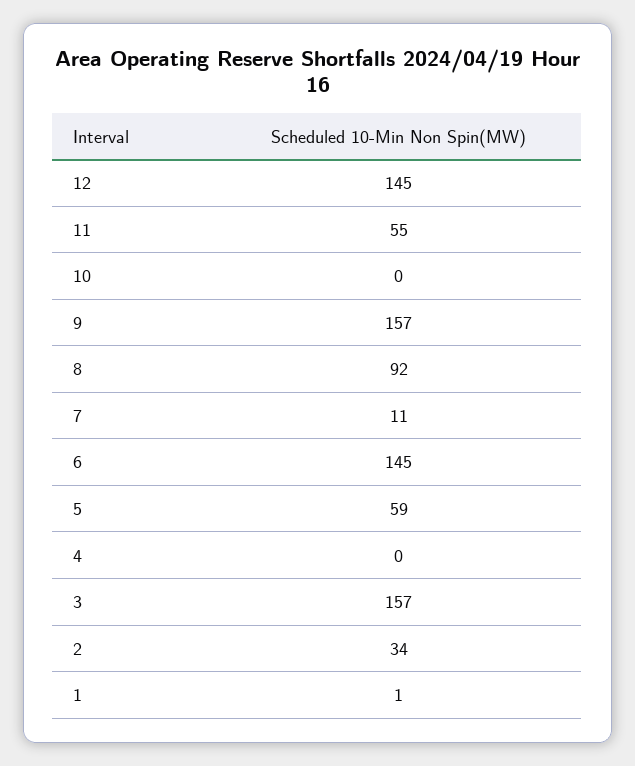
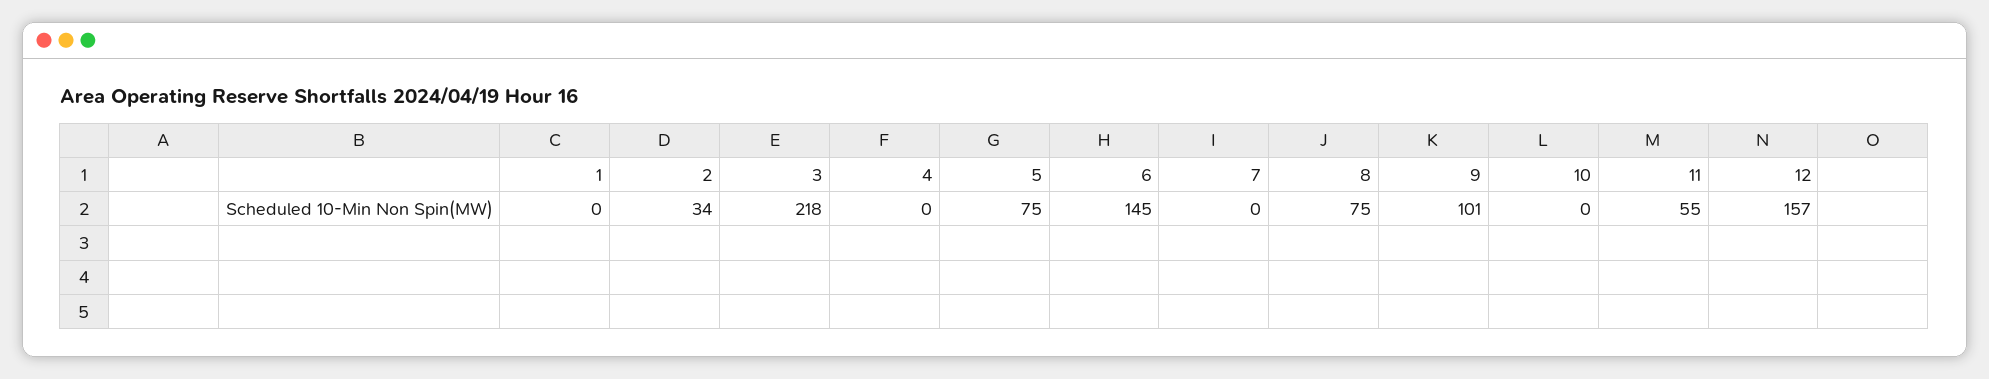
12: 145 -> 157
9: 157 -> 101
8: 92 -> 75
7: 11 -> 0
5: 59 -> 75
3: 157 -> 218
1: 1 -> 0

